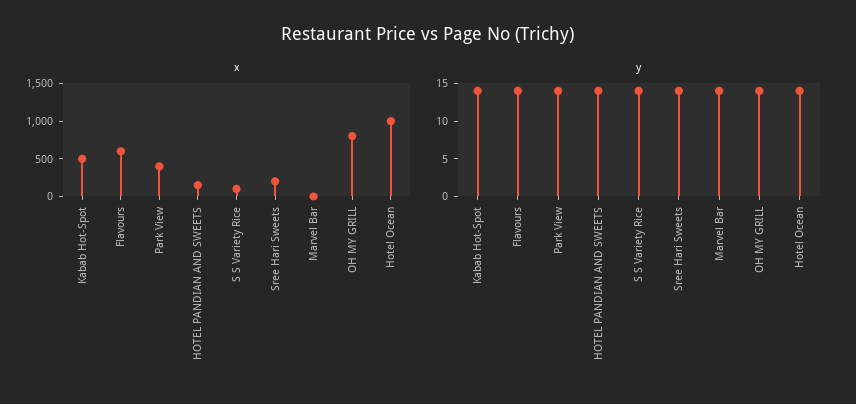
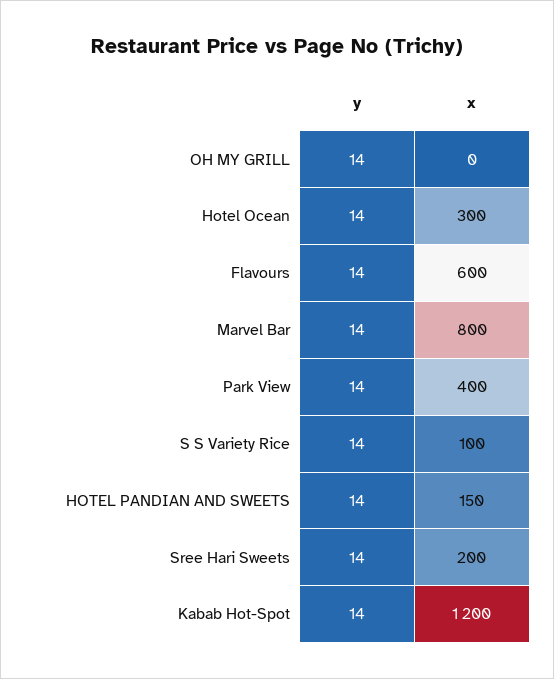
x, Kabab Hot-Spot: 500 -> 1200
x, Marvel Bar: 0 -> 800
x, OH MY GRILL: 750 -> 0
x, Hotel Ocean: 1000 -> 300

